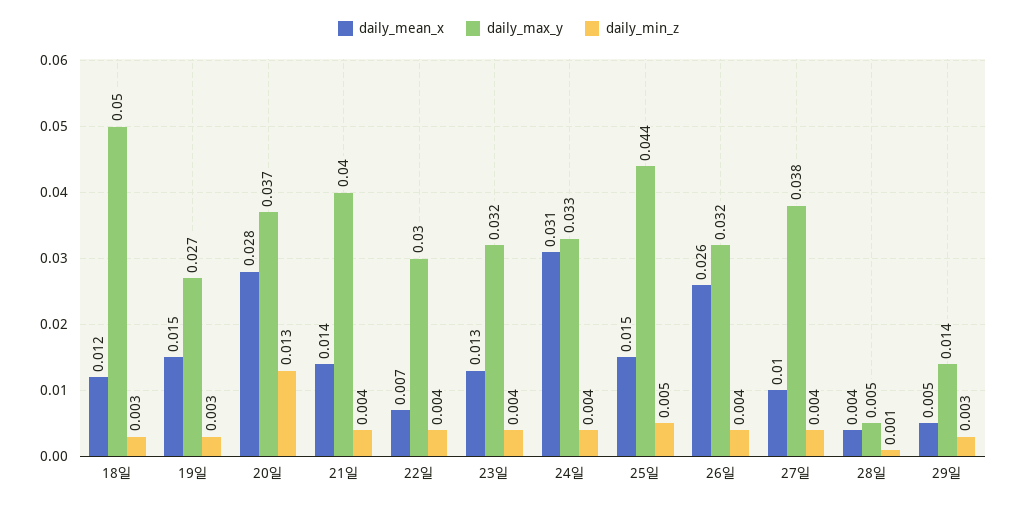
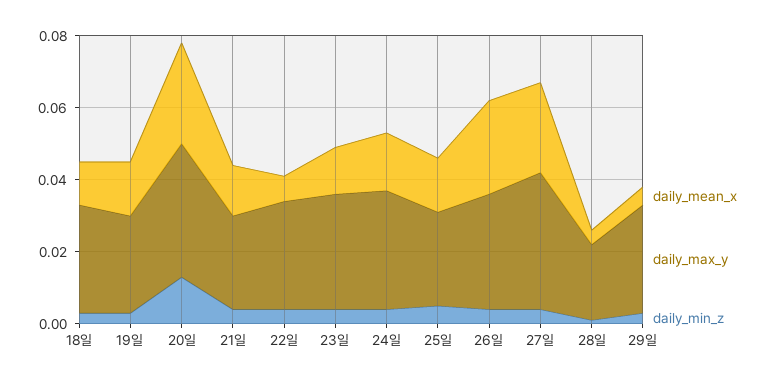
daily_max_y, 18일: 0.05 -> 0.03
daily_max_y, 21일: 0.04 -> 0.025
daily_mean_x, 24일: 0.031 -> 0.015
daily_max_y, 25일: 0.044 -> 0.025
daily_mean_x, 27일: 0.01 -> 0.025
daily_max_y, 28일: 0.005 -> 0.02
daily_max_y, 29일: 0.014 -> 0.03

